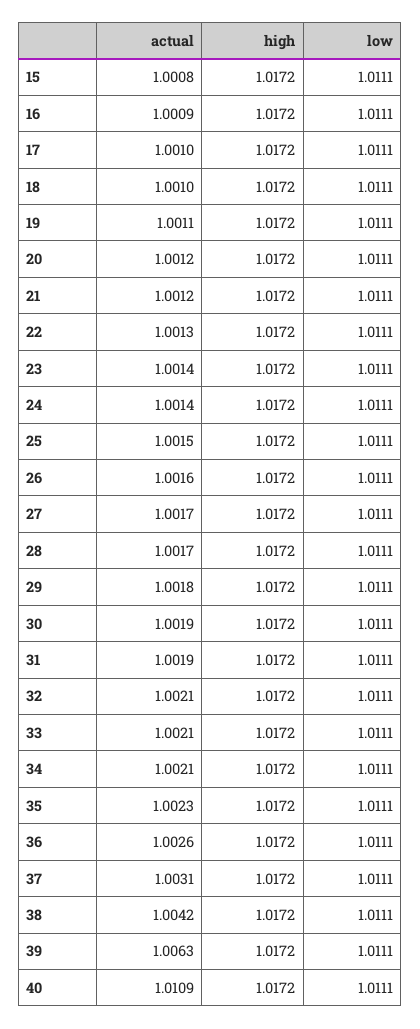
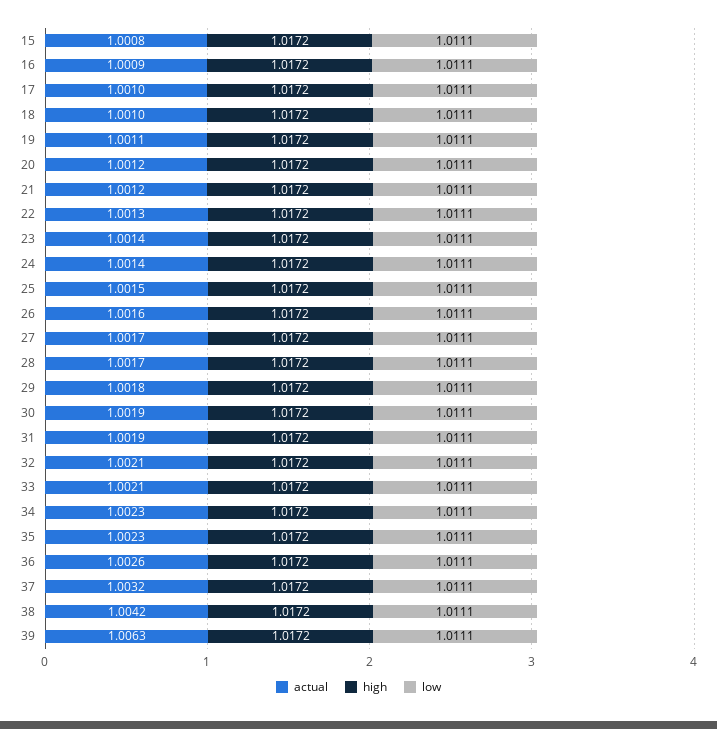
actual, 34: 1.0021 -> 1.0023
actual, 37: 1.0031 -> 1.0032
actual, 40: 1.0109 -> none
high, 40: 1.0172 -> none
low, 40: 1.0111 -> none

